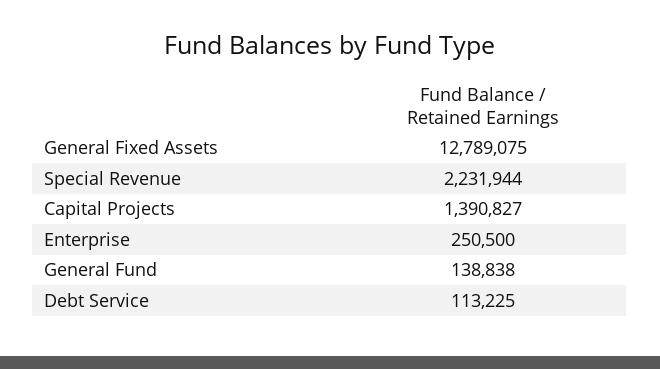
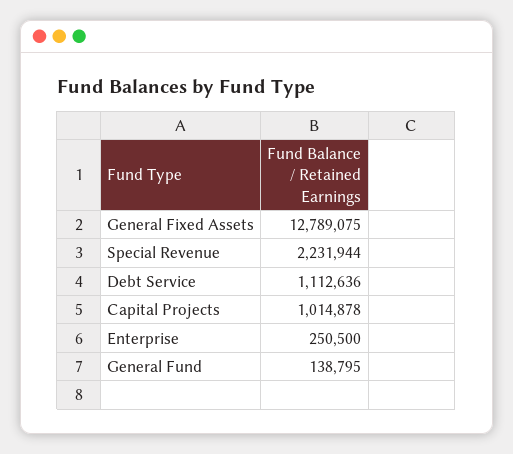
Capital Projects: 1390827 -> 1014878
General Fund: 138838 -> 138795
Debt Service: 113225 -> 1112636

